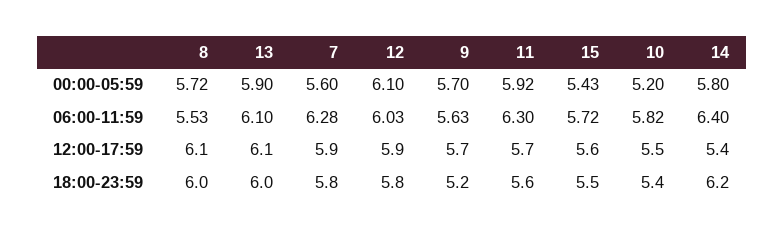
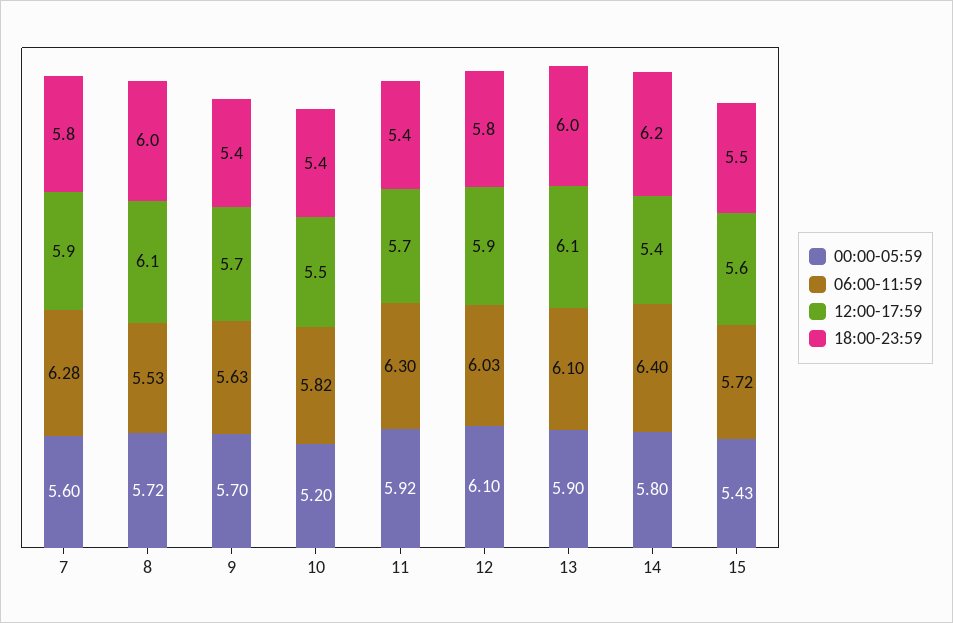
18:00-23:59, 9: 5.2 -> 5.4
18:00-23:59, 11: 5.6 -> 5.4

